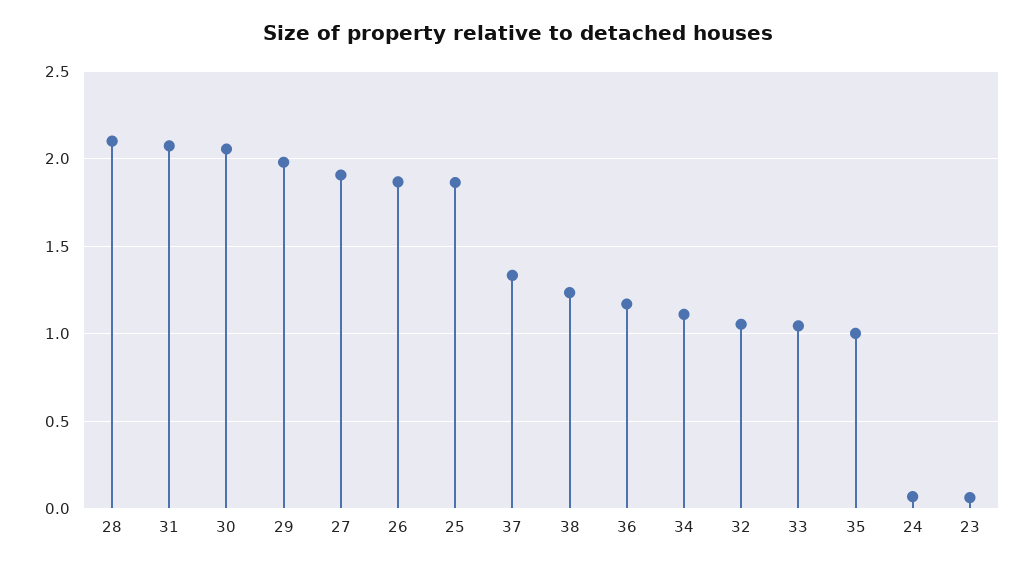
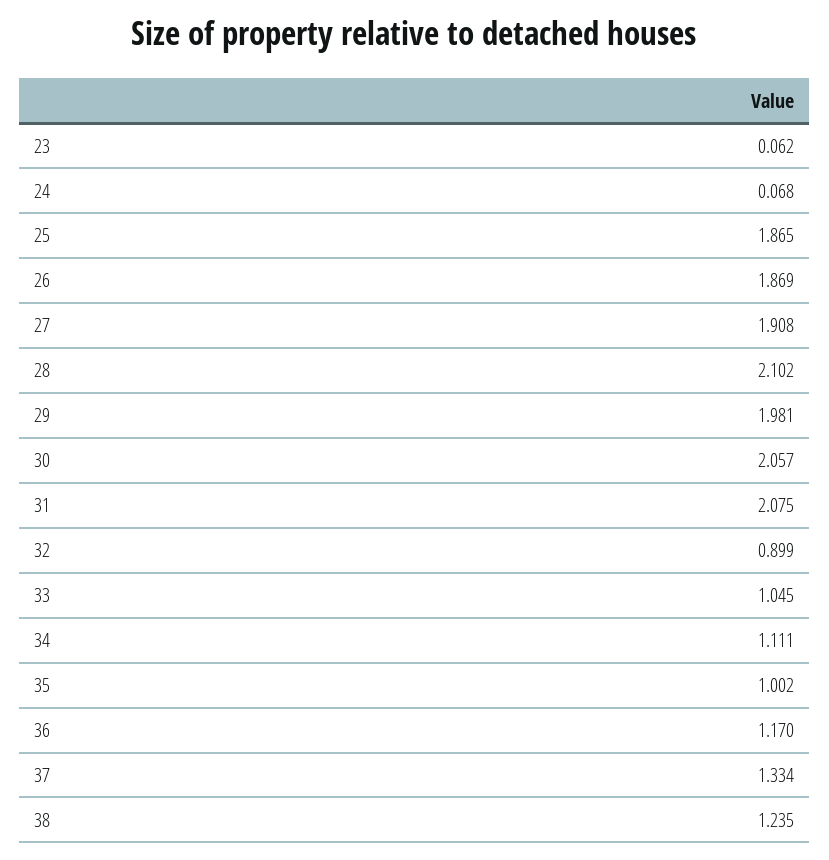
32: 1.05 -> 0.899

